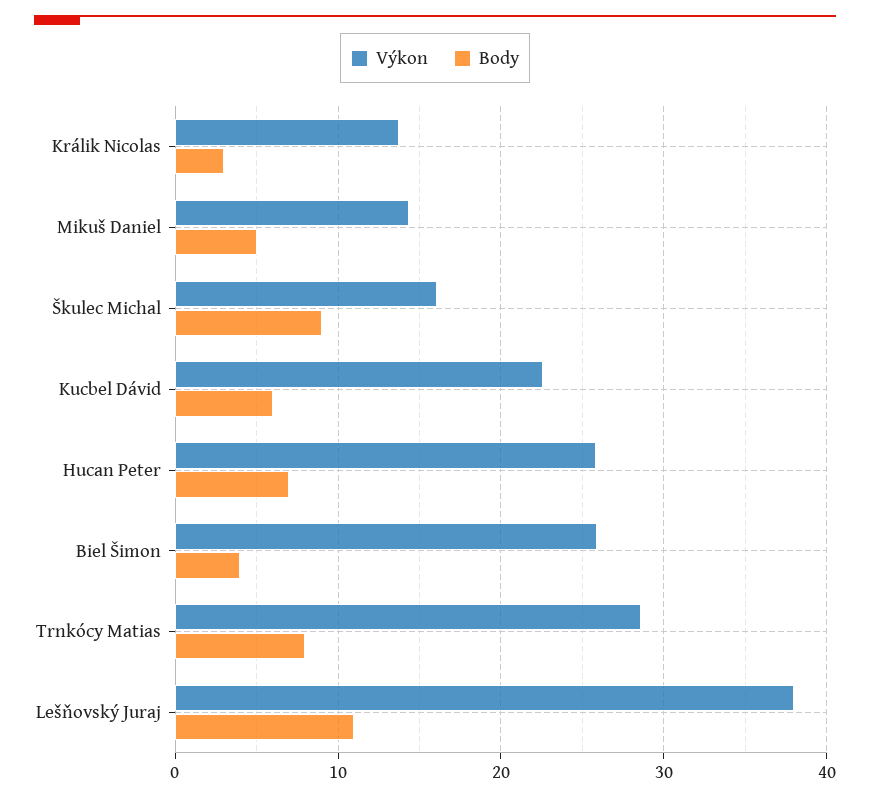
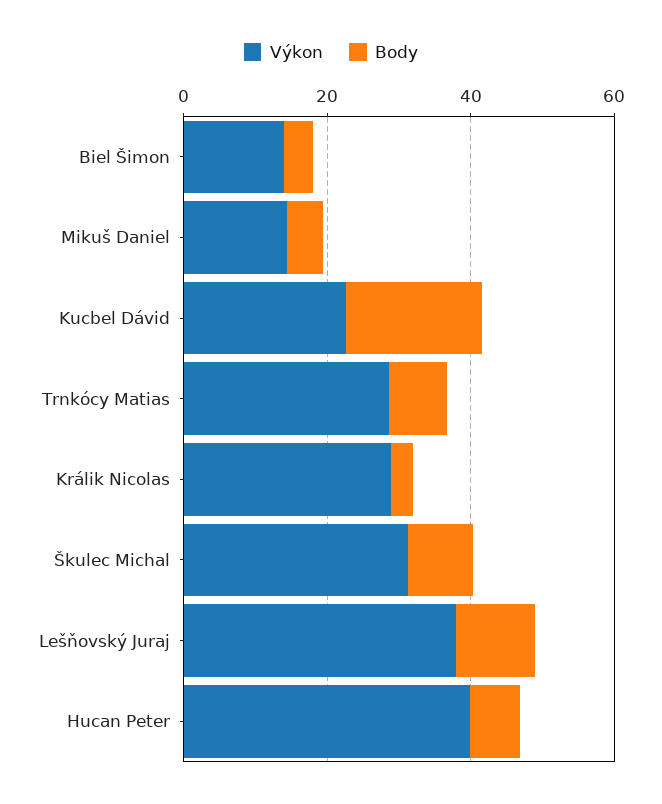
Výkon, Králik Nicolas: 14 -> 30
Výkon, Škulec Michal: 16 -> 30
Body, Kucbel Dávid: 6 -> 20
Výkon, Hucan Peter: 26 -> 40
Výkon, Biel Šimon: 26 -> 15

